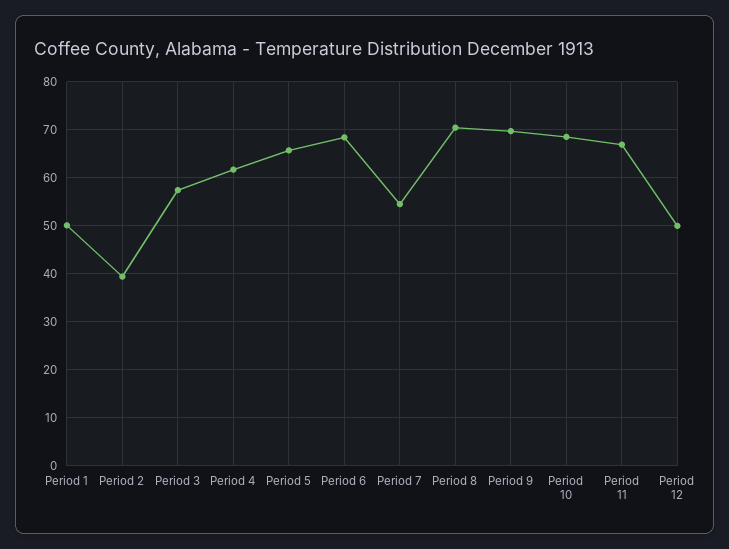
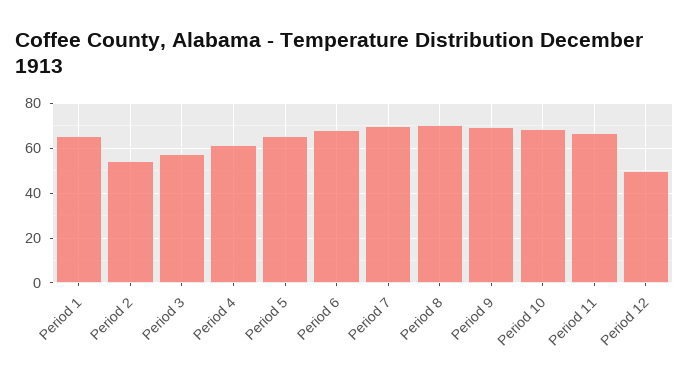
Period 1: 50 -> 65
Period 2: 40 -> 55
Period 7: 54 -> 70

